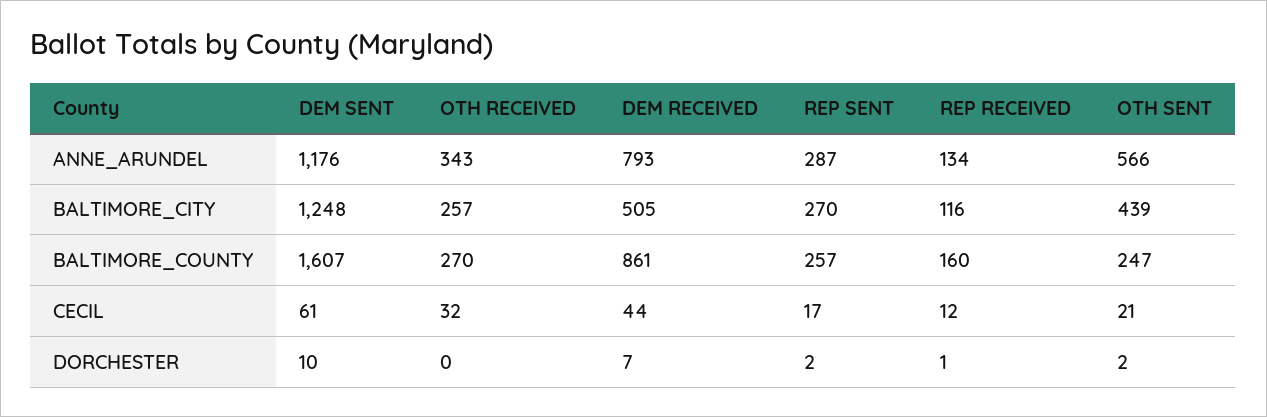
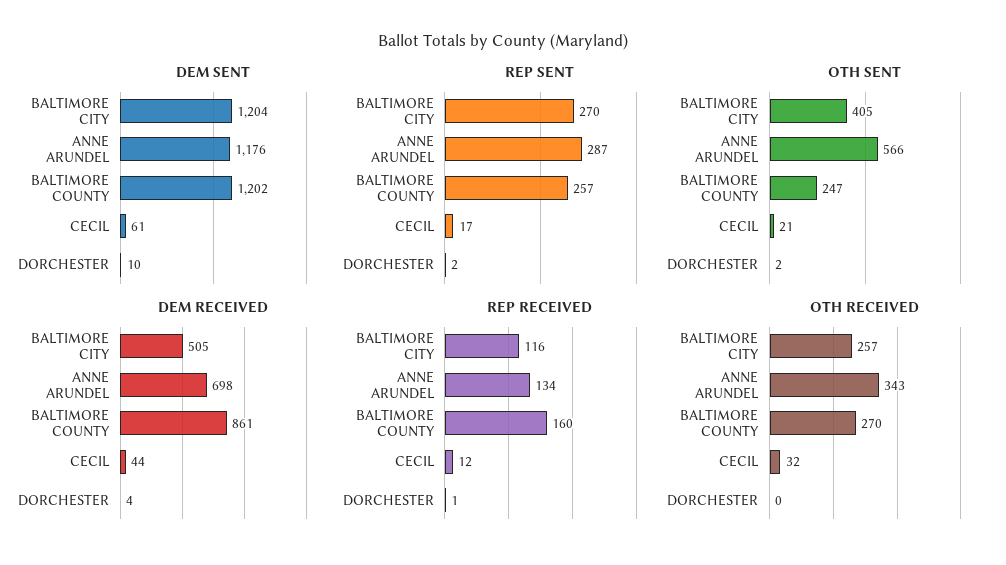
DEM RECEIVED, ANNE_ARUNDEL: 793 -> 698
DEM SENT, BALTIMORE_CITY: 1248 -> 1204
OTH SENT, BALTIMORE_CITY: 439 -> 405
DEM SENT, BALTIMORE_COUNTY: 1607 -> 1202
DEM RECEIVED, DORCHESTER: 7 -> 4

